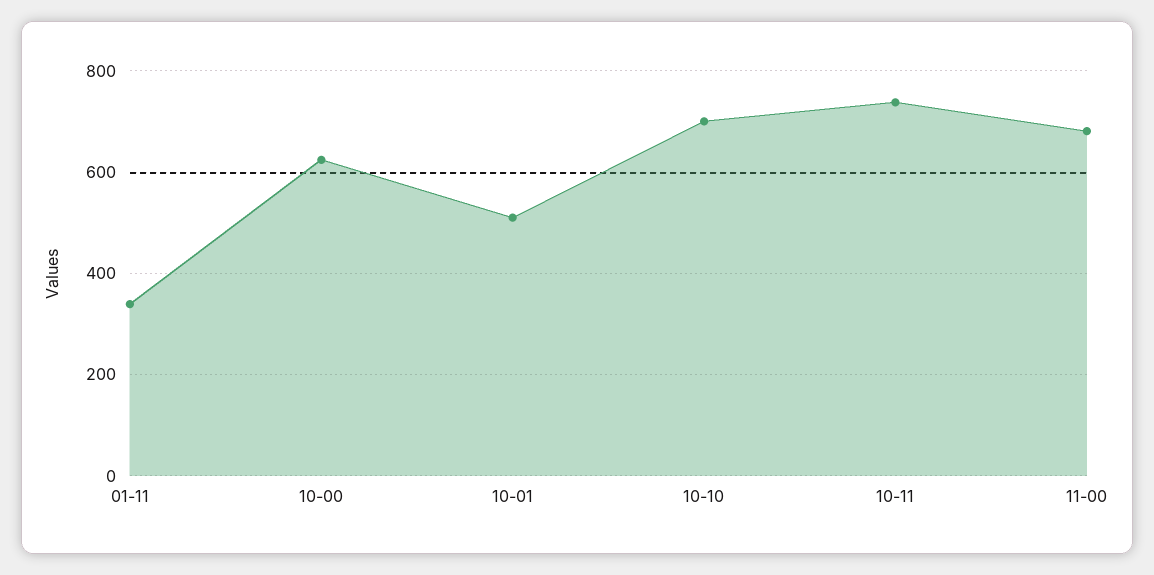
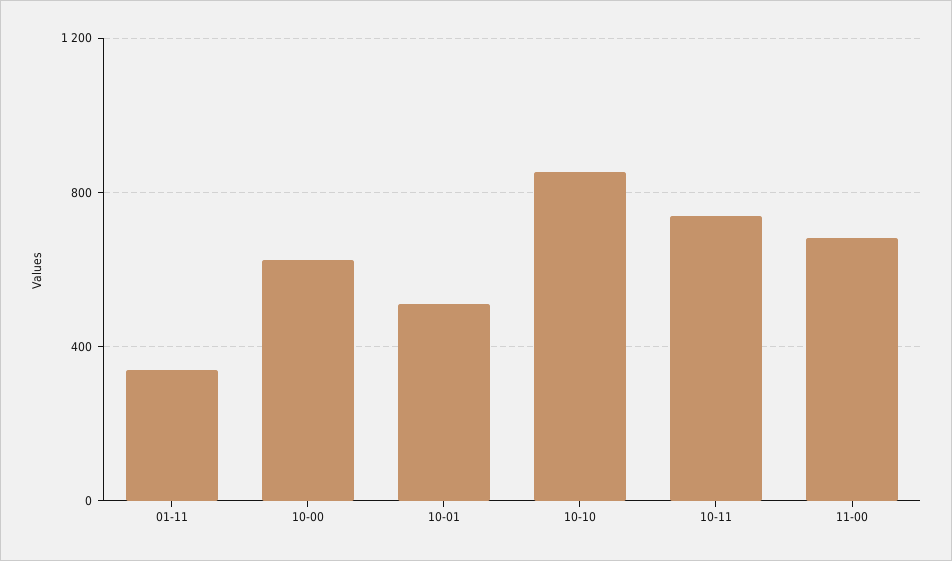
10-10: 700 -> 850

